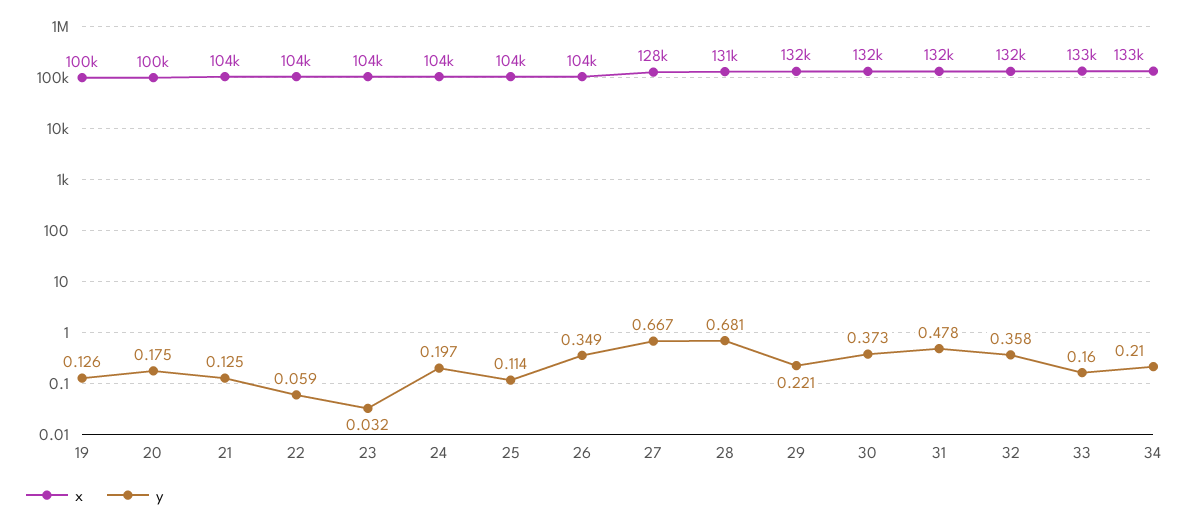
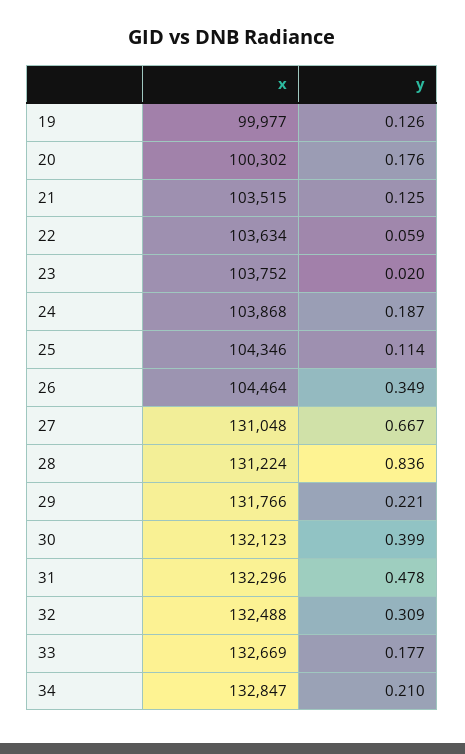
y, 20: 0.175 -> 0.176
y, 23: 0.032 -> 0.02
y, 24: 0.197 -> 0.187
x, 27: 128000 -> 131048
y, 28: 0.681 -> 0.836
y, 30: 0.373 -> 0.399
y, 32: 0.358 -> 0.309
y, 33: 0.16 -> 0.177

